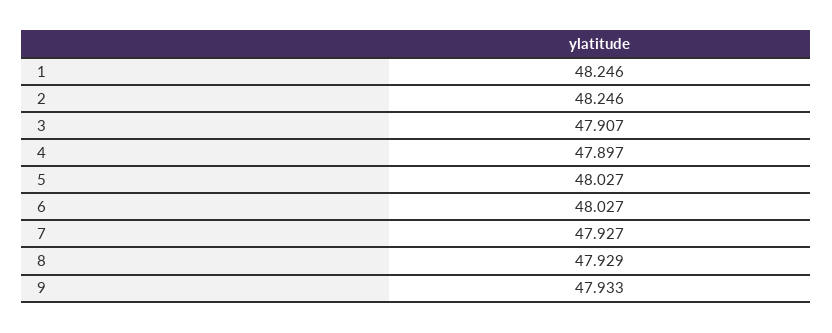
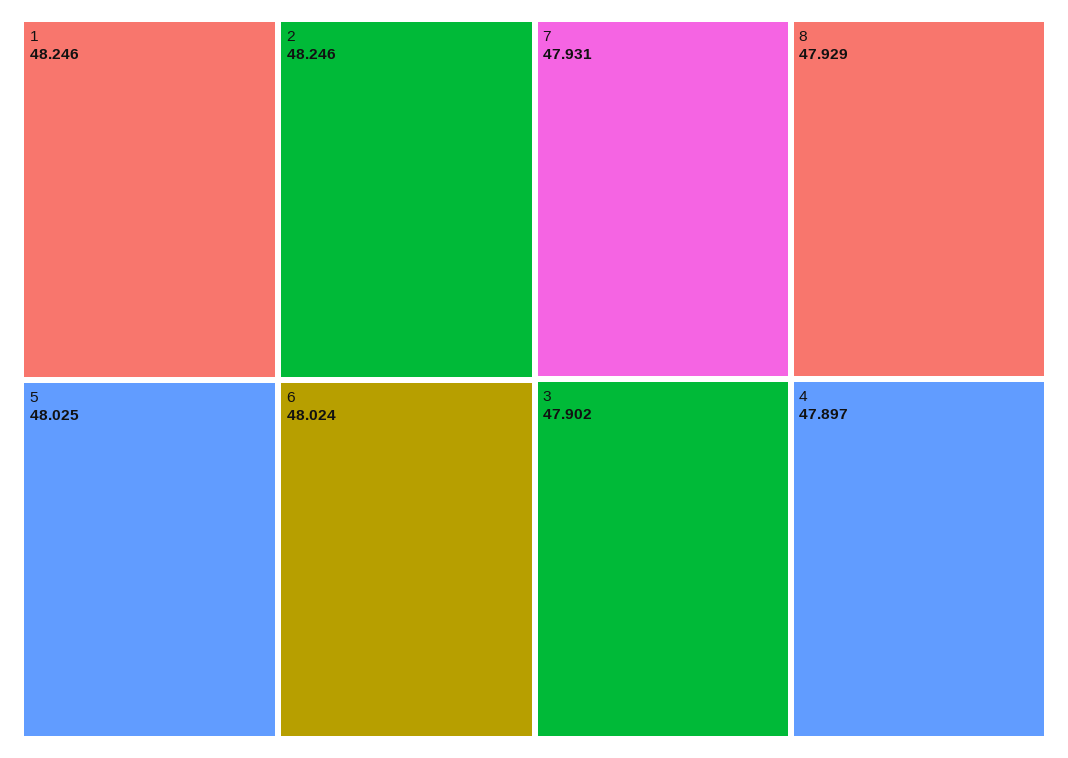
3: 47.907 -> 47.902
5: 48.027 -> 48.025
6: 48.027 -> 48.024
7: 47.927 -> 47.931
9: 47.933 -> none

